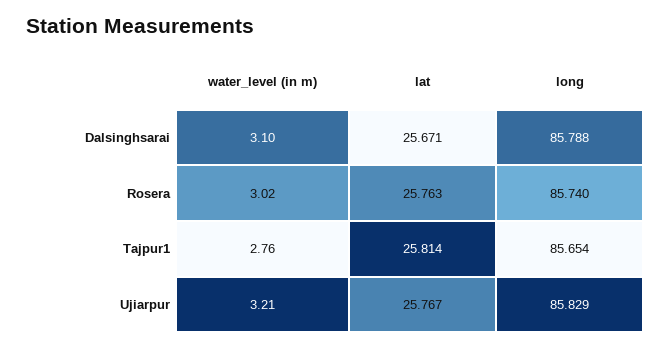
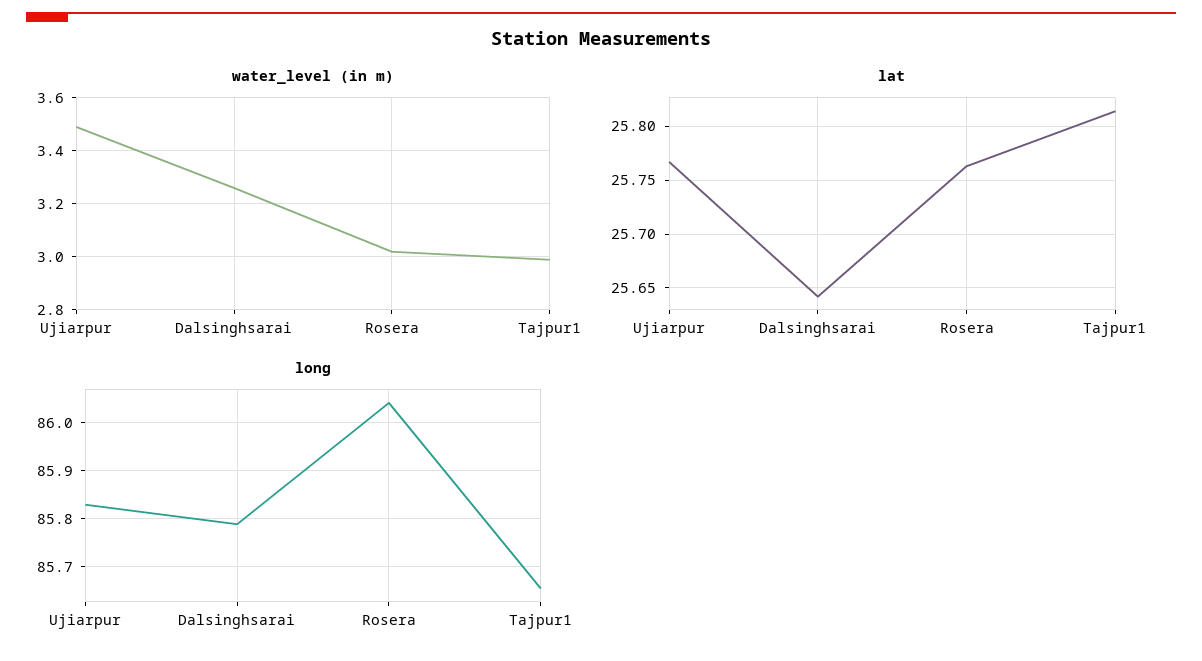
water_level (in m), Dalsinghsarai: 3.1 -> 3.25
lat, Dalsinghsarai: 25.671 -> 25.64
long, Rosera: 85.74 -> 86.04
water_level (in m), Tajpur1: 2.76 -> 3
water_level (in m), Ujiarpur: 3.21 -> 3.5

